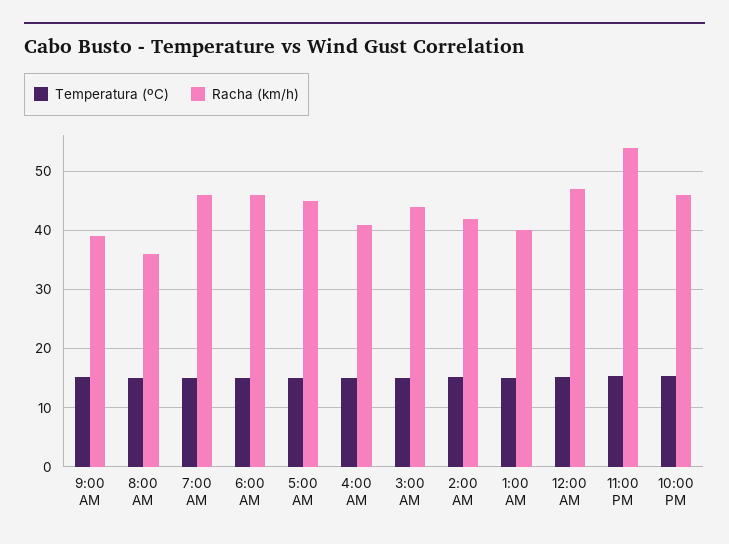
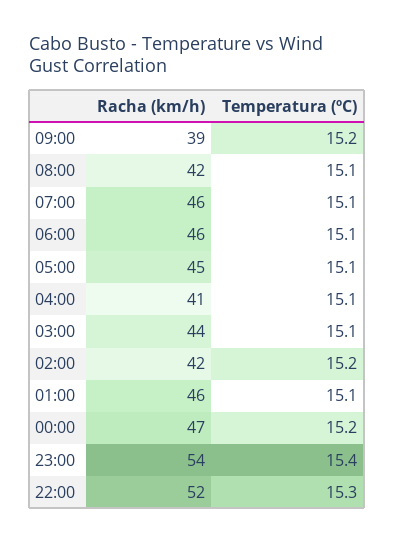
Racha (km/h), 8:00 AM: 36 -> 42
Racha (km/h), 1:00 AM: 40 -> 46
Racha (km/h), 10:00 PM: 46 -> 52

